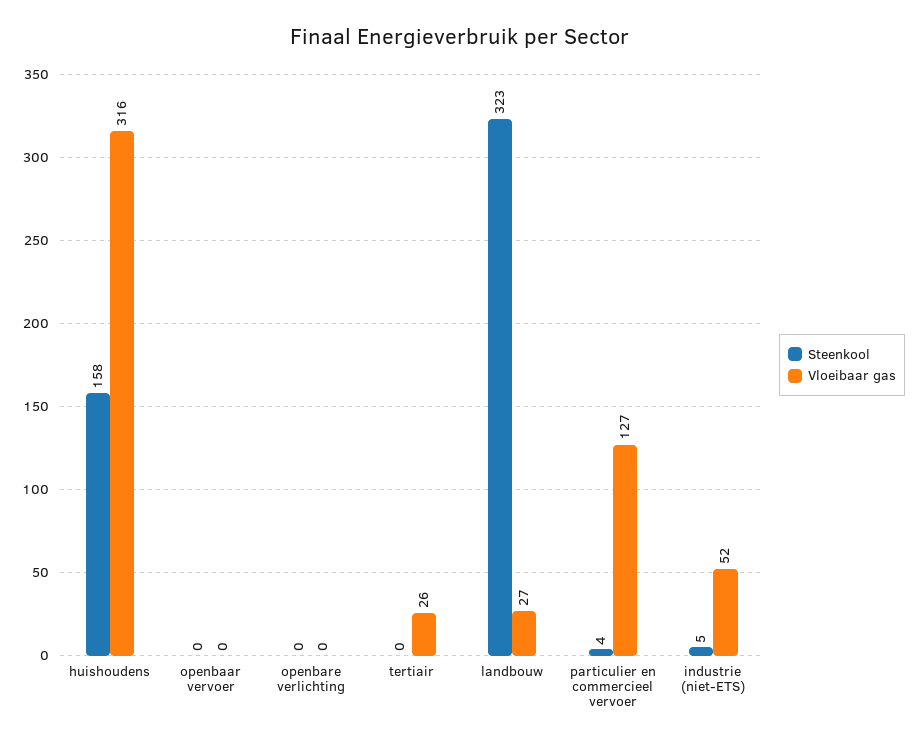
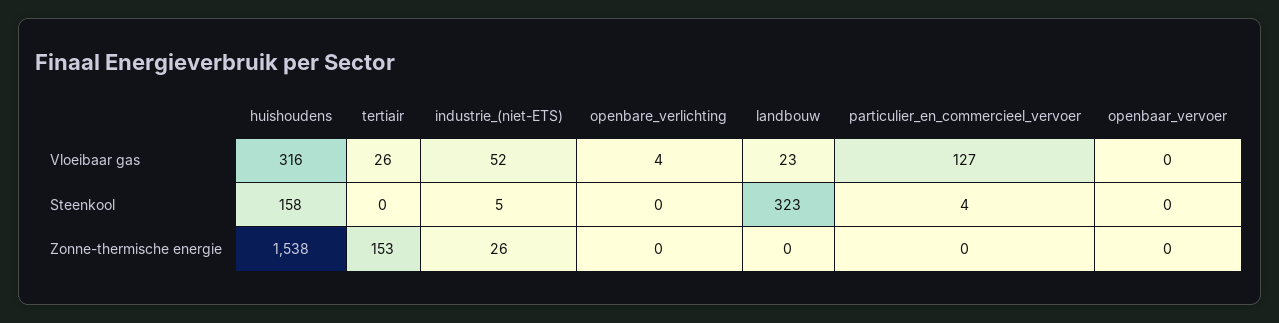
Vloeibaar gas, openbare verlichting: 0 -> 4
Vloeibaar gas, landbouw: 27 -> 23
Zonne-thermische energie, huishoudens: none -> 1538
Zonne-thermische energie, tertiair: none -> 153
Zonne-thermische energie, industrie (niet-ETS): none -> 26
Zonne-thermische energie, openbare verlichting: none -> 0
Zonne-thermische energie, landbouw: none -> 0
Zonne-thermische energie, particulier en commercieel vervoer: none -> 0
Zonne-thermische energie, openbaar vervoer: none -> 0

